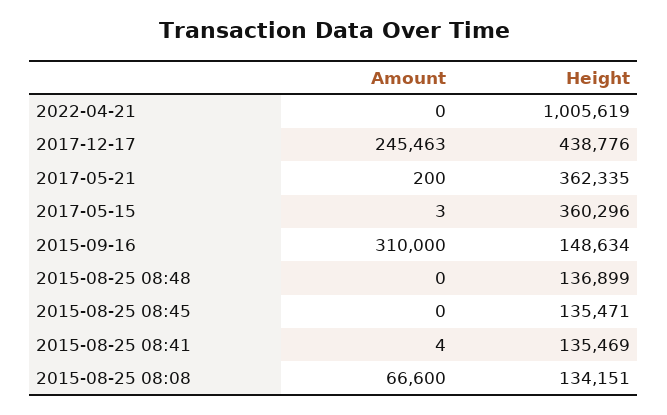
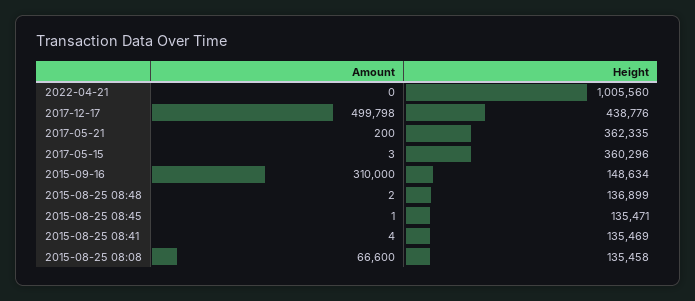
Height, 2022-04-21: 1005619 -> 1005560
Amount, 2017-12-17: 245463 -> 499798
Amount, 2015-08-25 08:48: 0 -> 2
Amount, 2015-08-25 08:45: 0 -> 1
Height, 2015-08-25 08:08: 134151 -> 135458

